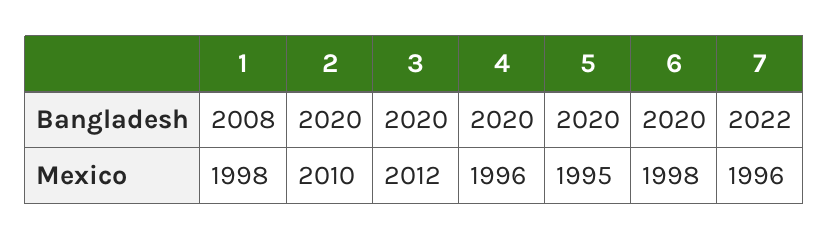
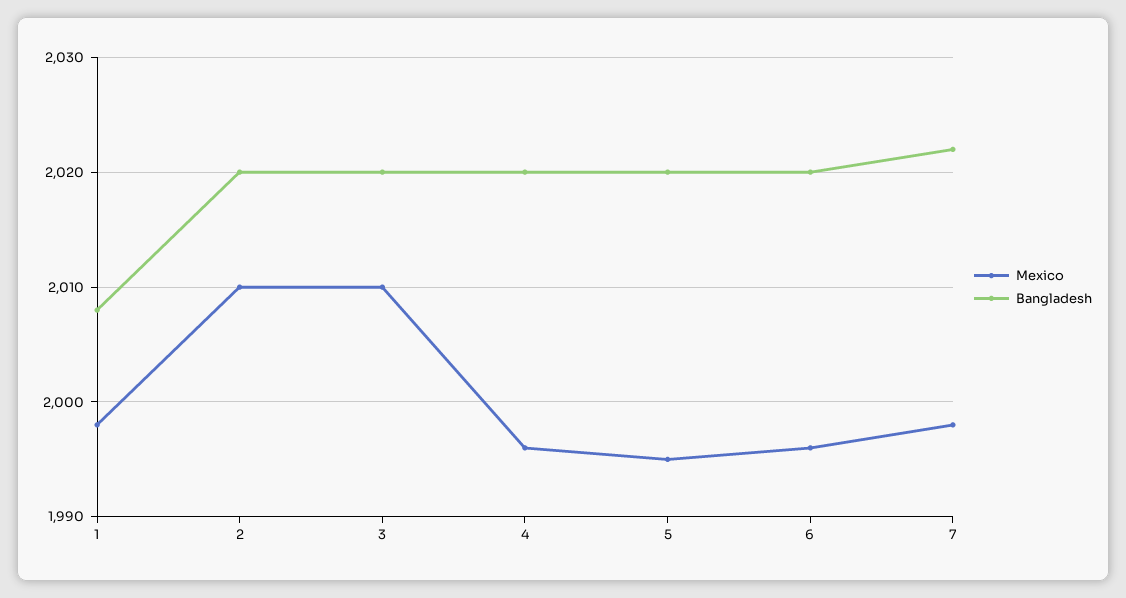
Mexico, 3: 2012 -> 2010
Mexico, 6: 1998 -> 1996
Mexico, 7: 1996 -> 1998

